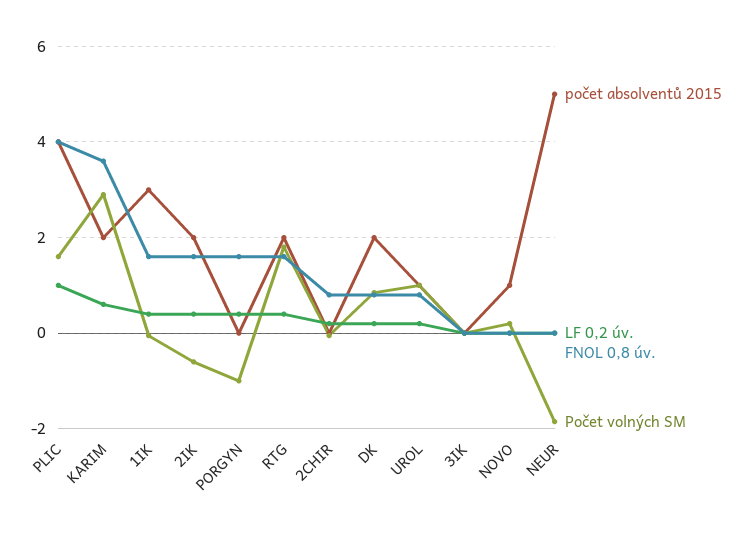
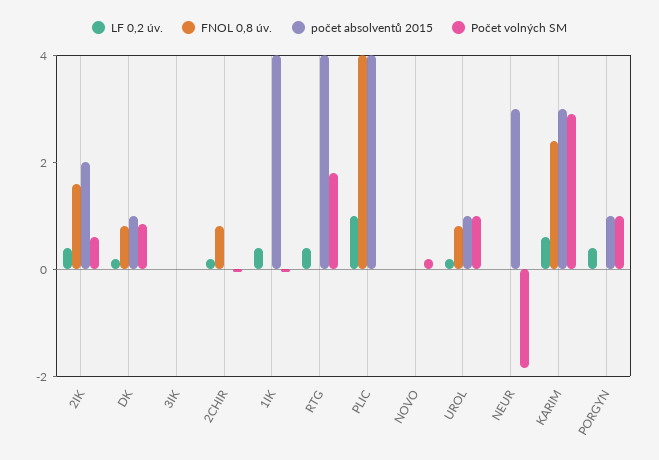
Počet volných SM, PLIC: 1.6 -> 0
počet absolventů 2015, KARIM: 2 -> 3
FNOL 0,8 úv., KARIM: 3.6 -> 2.5
počet absolventů 2015, 1IK: 3 -> 4
FNOL 0,8 úv., 1IK: 1.6 -> 0
Počet volných SM, 2IK: -0.6 -> 0.5
počet absolventů 2015, PORGYN: 0 -> 1
FNOL 0,8 úv., PORGYN: 1.6 -> 0
Počet volných SM, PORGYN: -1 -> 1
počet absolventů 2015, RTG: 2 -> 4
FNOL 0,8 úv., RTG: 1.6 -> 0
počet absolventů 2015, DK: 2 -> 1
počet absolventů 2015, NOVO: 1 -> 0
počet absolventů 2015, NEUR: 5 -> 3

